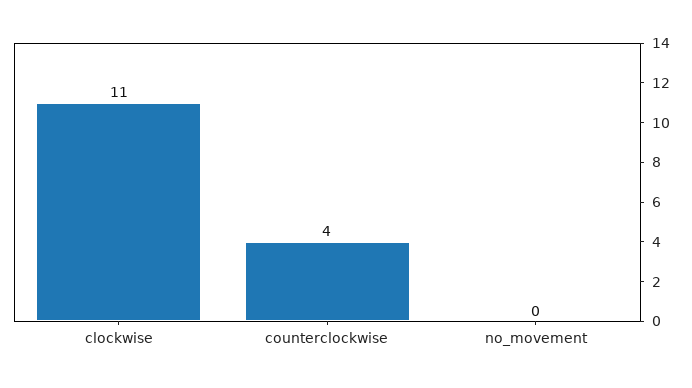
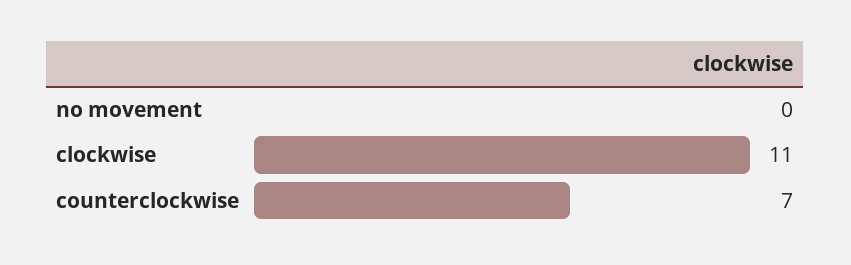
counterclockwise: 4 -> 7

